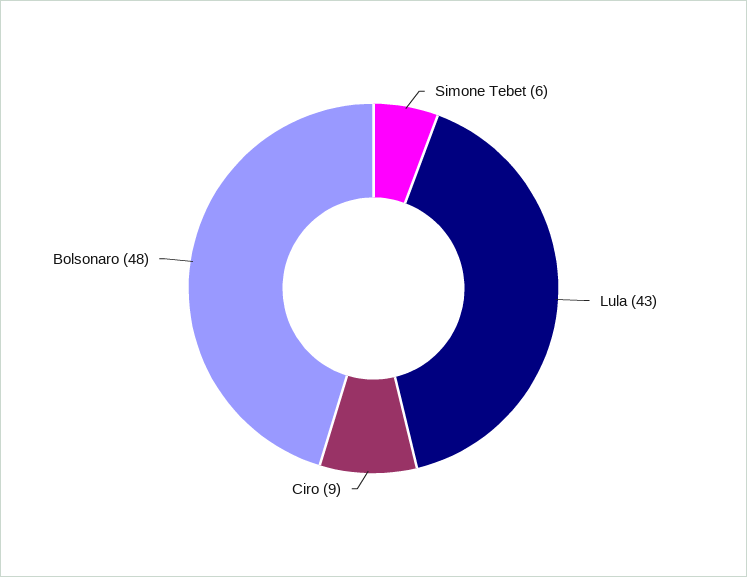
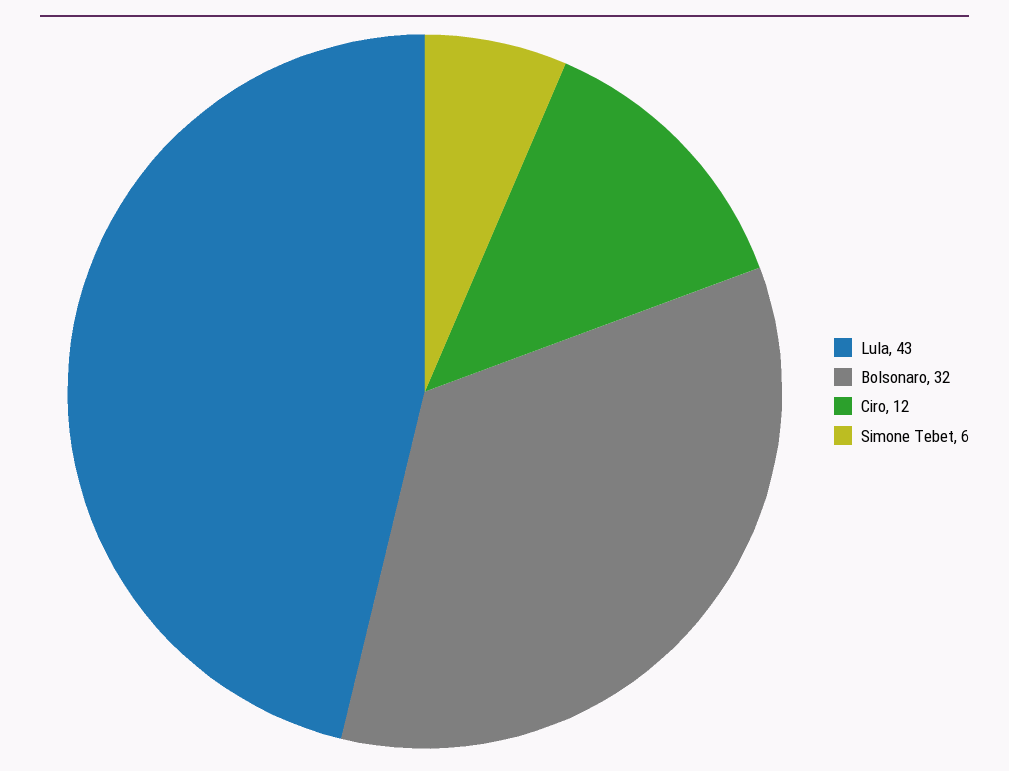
Ciro: 9 -> 12
Bolsonaro: 48 -> 32

